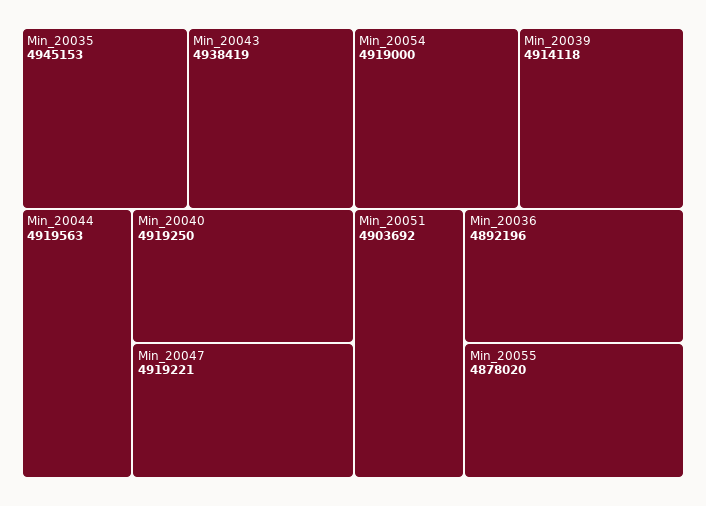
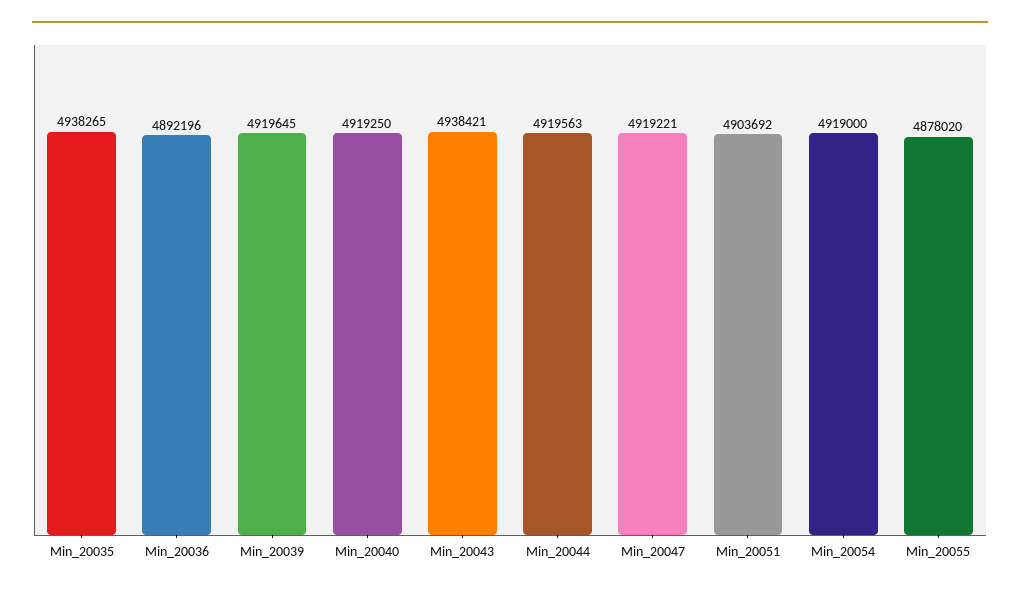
Min_20035: 4945153 -> 4938265
Min_20043: 4938419 -> 4938421
Min_20039: 4914118 -> 4919645

